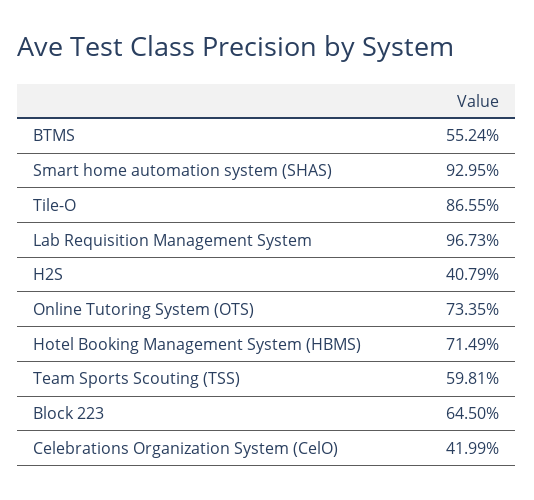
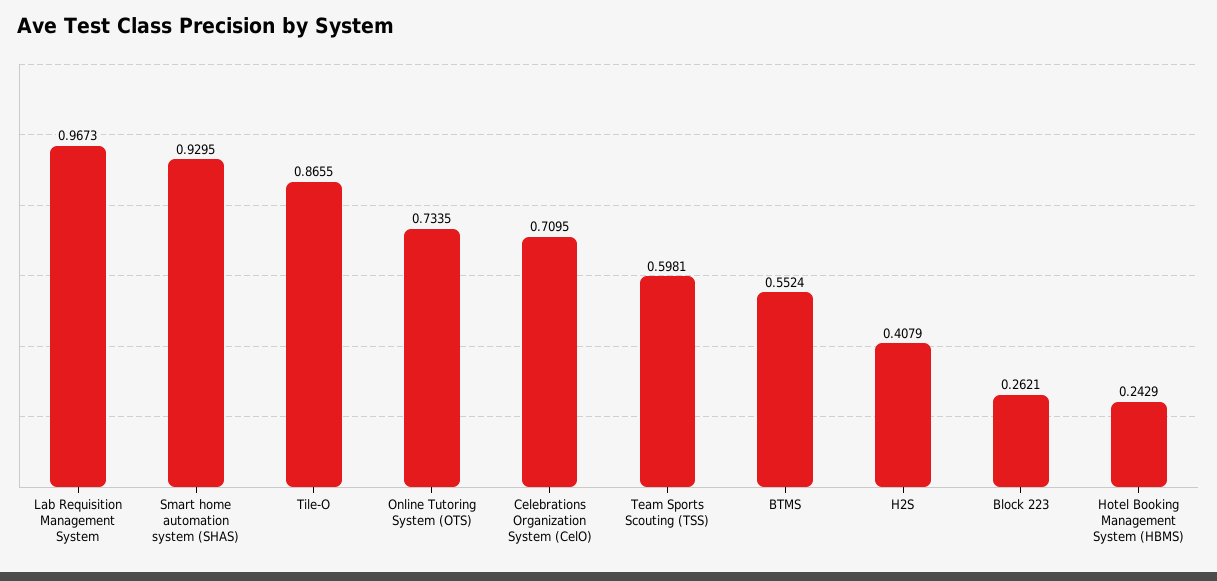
Hotel Booking Management System (HBMS): 0.7149 -> 0.2429
Block 223: 0.645 -> 0.2621
Celebrations Organization System (CelO): 0.4199 -> 0.7095

